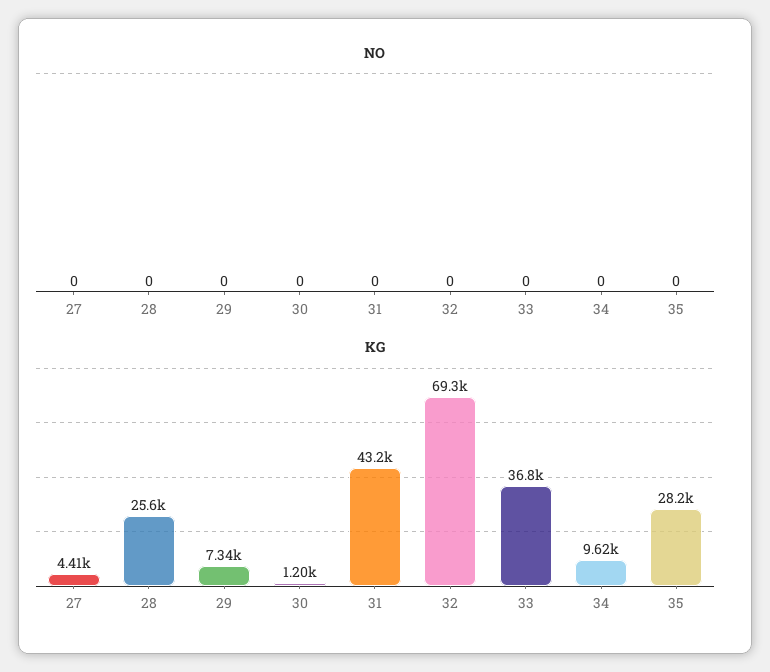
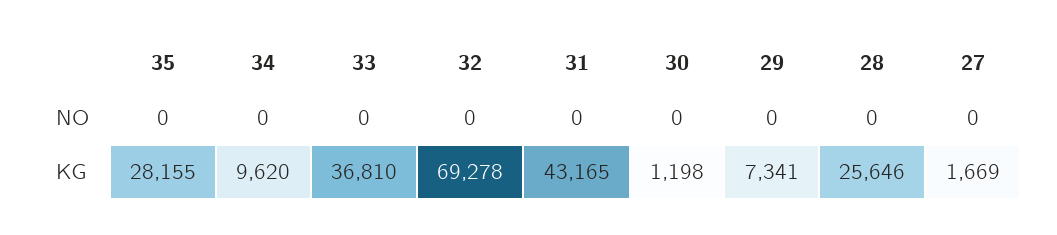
KG, 27: 4410 -> 1669

